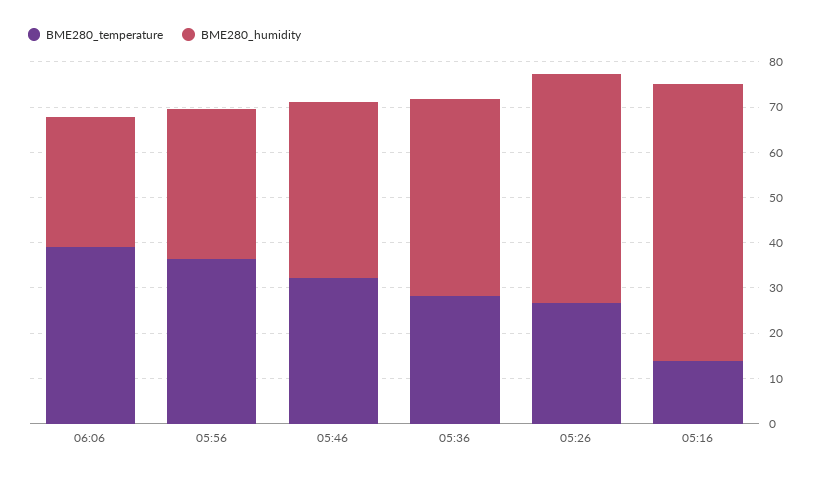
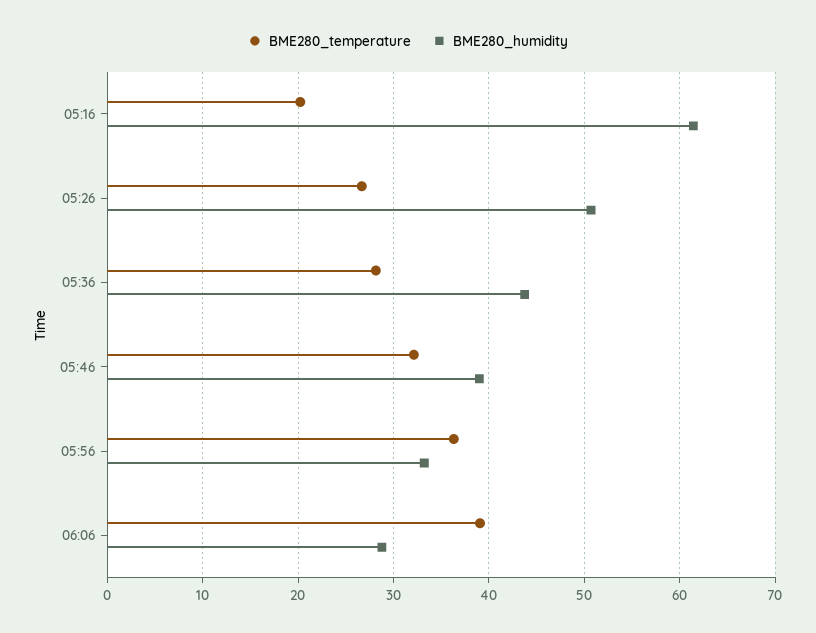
BME280_temperature, 05:16: 14 -> 20

